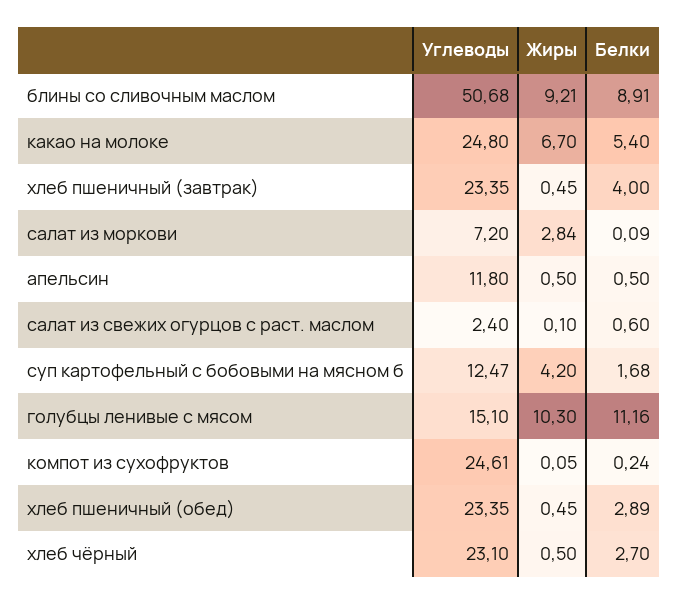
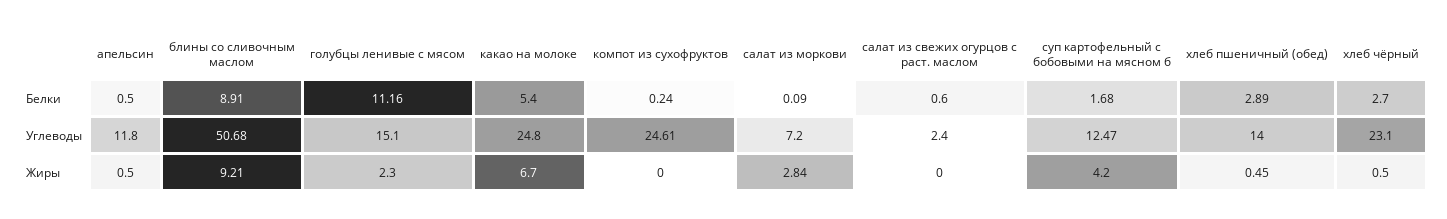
Углеводы, хлеб пшеничный (завтрак): 23.35 -> none
Жиры, хлеб пшеничный (завтрак): 0.45 -> none
Белки, хлеб пшеничный (завтрак): 4 -> none
Жиры, салат из свежих огурцов с раст. маслом: 0.1 -> 0
Жиры, голубцы ленивые с мясом: 10.3 -> 2.3
Жиры, компот из сухофруктов: 0.05 -> 0
Углеводы, хлеб пшеничный (обед): 23.35 -> 14

